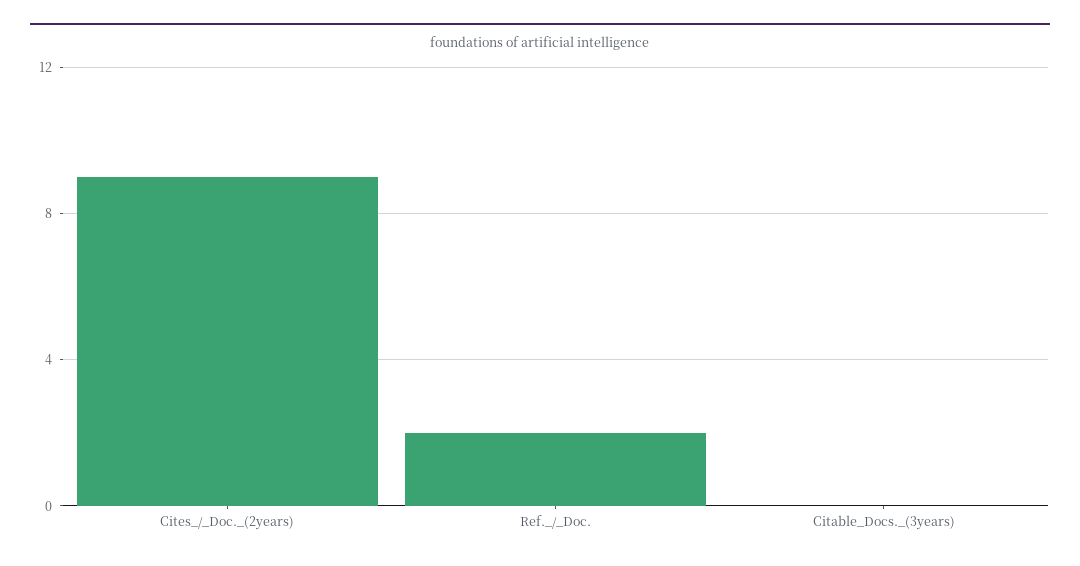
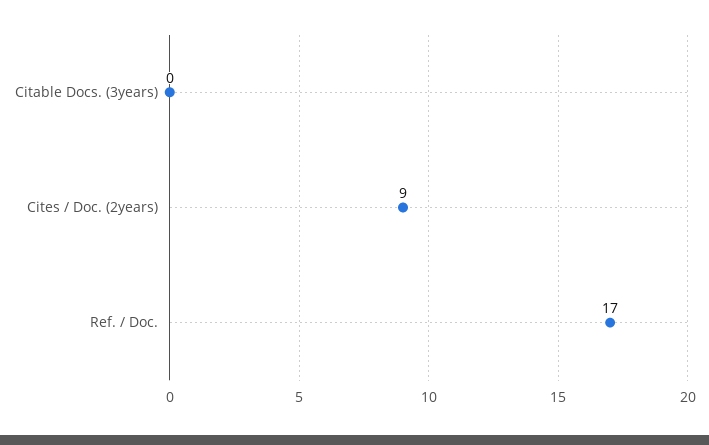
Ref._/_Doc.: 2 -> 17

